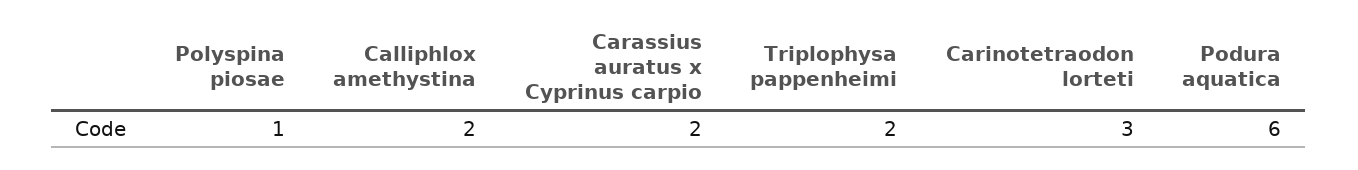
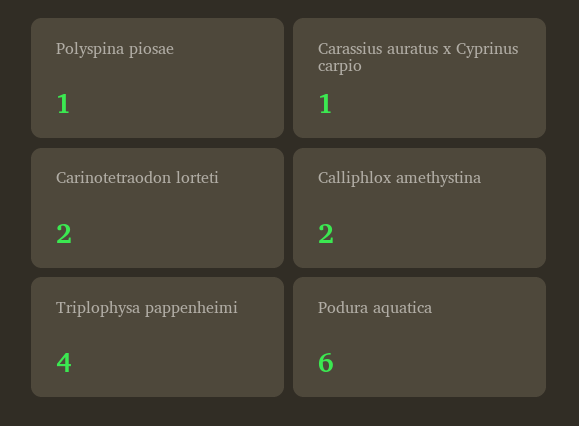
Carassius auratus x Cyprinus carpio: 2 -> 1
Triplophysa pappenheimi: 2 -> 4
Carinotetraodon lorteti: 3 -> 2

